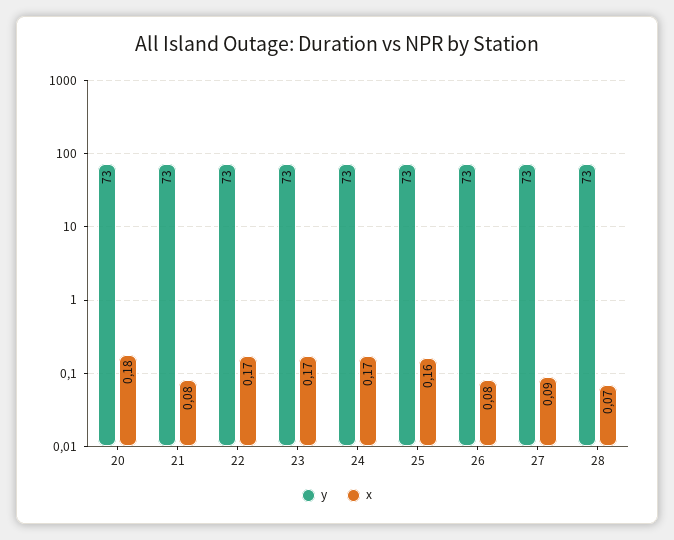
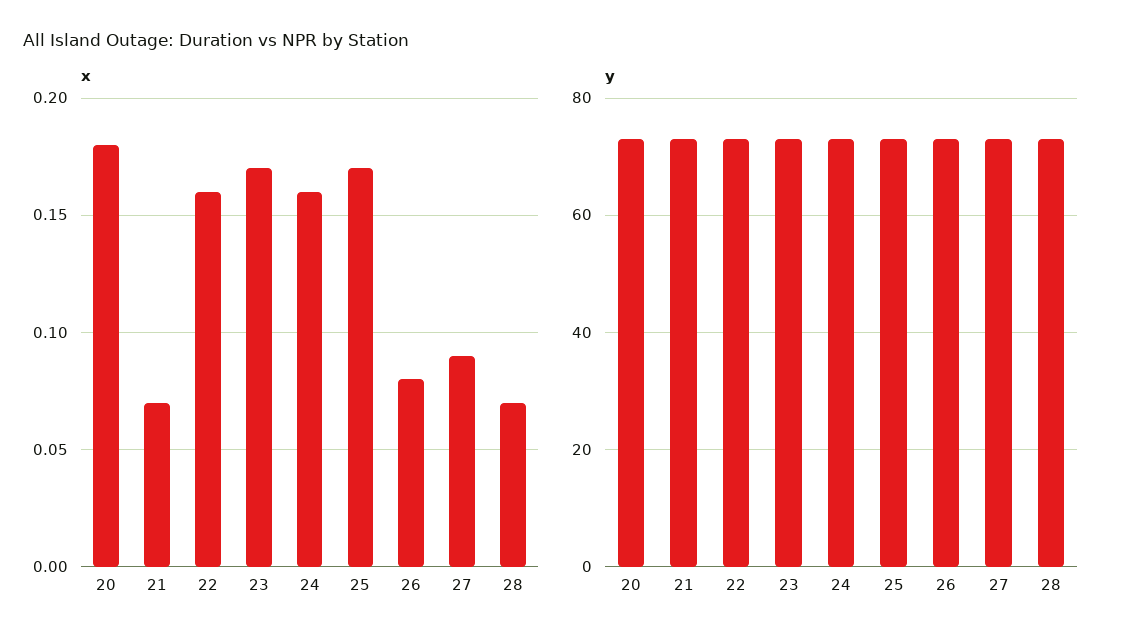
x, 21: 0.08 -> 0.07
x, 22: 0.17 -> 0.16
x, 24: 0.17 -> 0.16
x, 25: 0.16 -> 0.17

